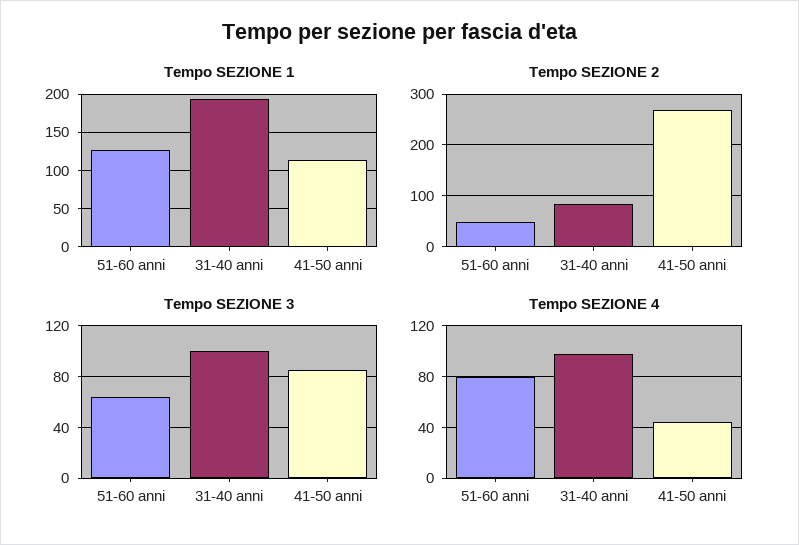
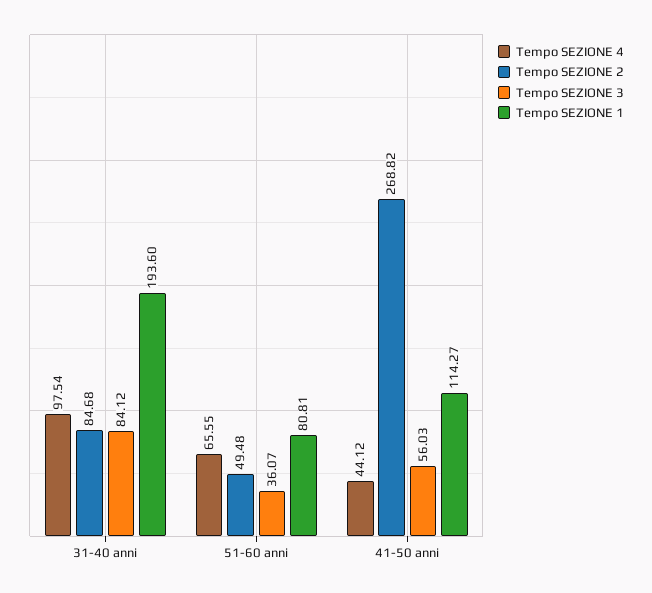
Tempo SEZIONE 1, 51-60 anni: 130 -> 80.81
Tempo SEZIONE 3, 51-60 anni: 65 -> 36.07
Tempo SEZIONE 3, 31-40 anni: 100 -> 84.12
Tempo SEZIONE 3, 41-50 anni: 85 -> 56.03
Tempo SEZIONE 4, 51-60 anni: 80 -> 65.55

